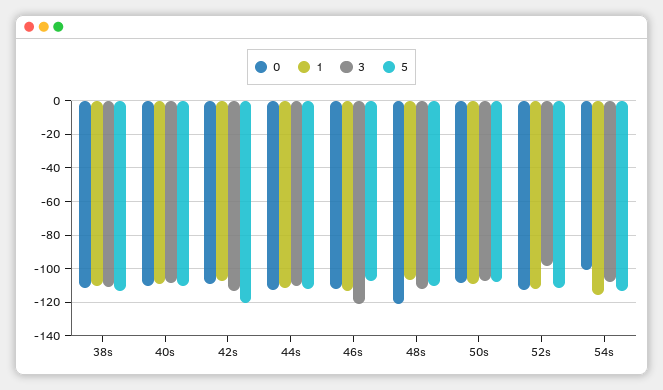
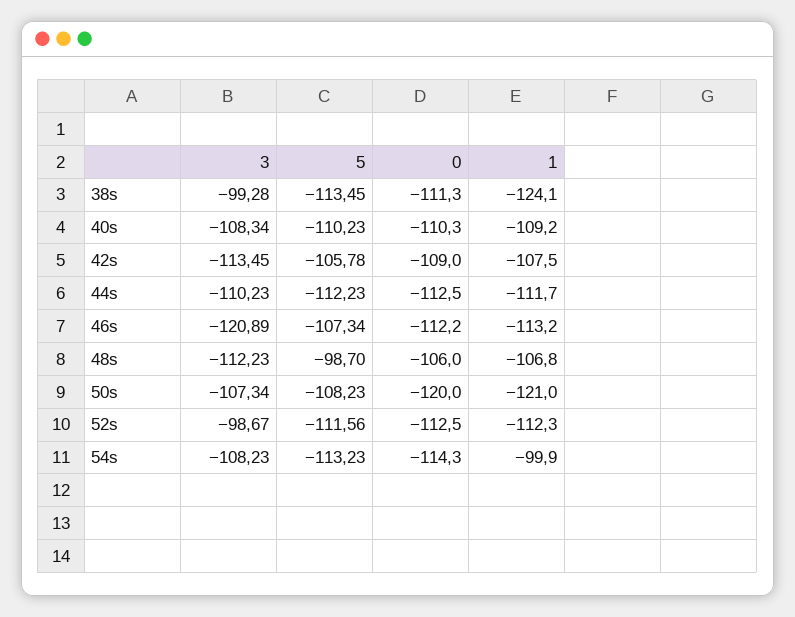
1, 38s: -110 -> -124.1
3, 38s: -110 -> -99.28
5, 42s: -120 -> -105.78
0, 48s: -120 -> -106
5, 48s: -110 -> -98.7
0, 50s: -110 -> -120
1, 50s: -110 -> -121
0, 54s: -100 -> -114.3
1, 54s: -115 -> -99.9

